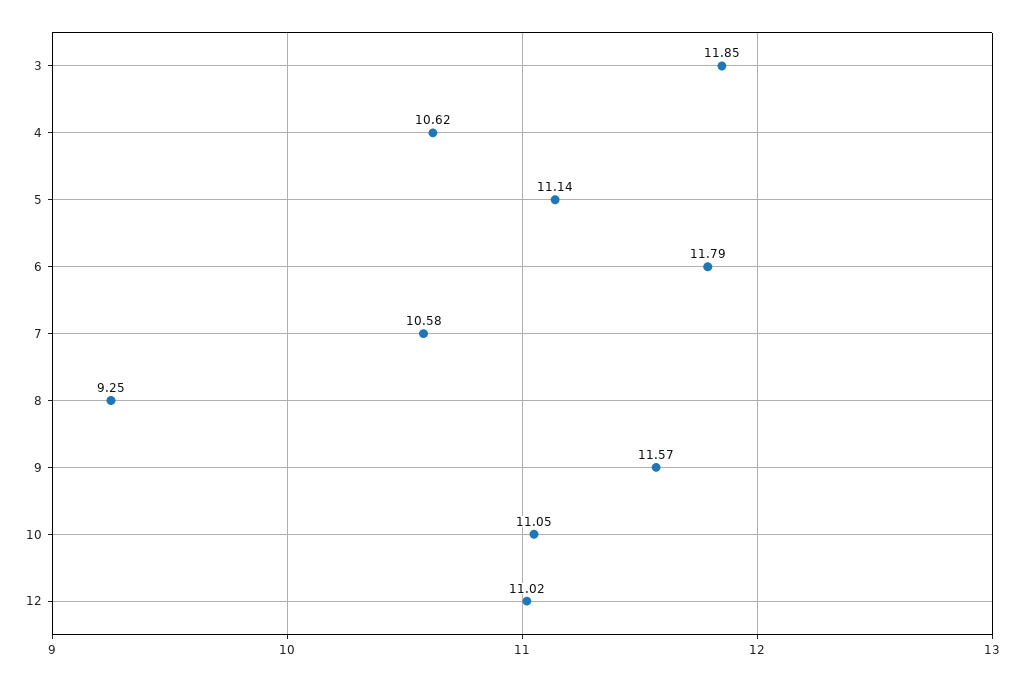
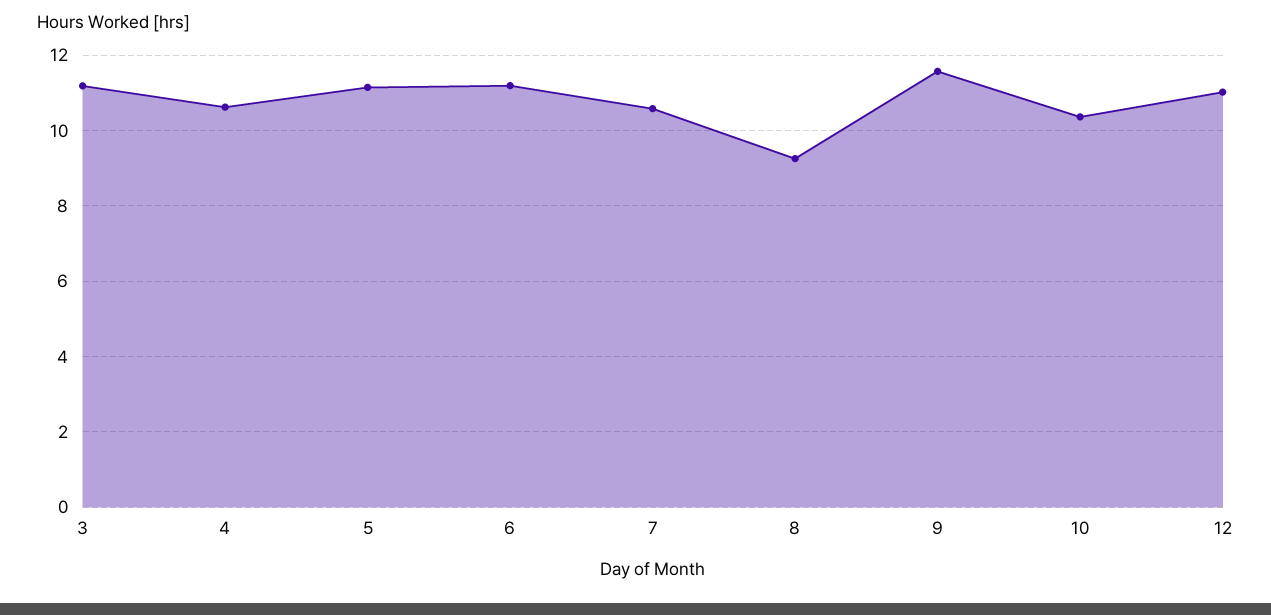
3: 11.85 -> 11.2
6: 11.79 -> 11.2
10: 11.05 -> 10.4

